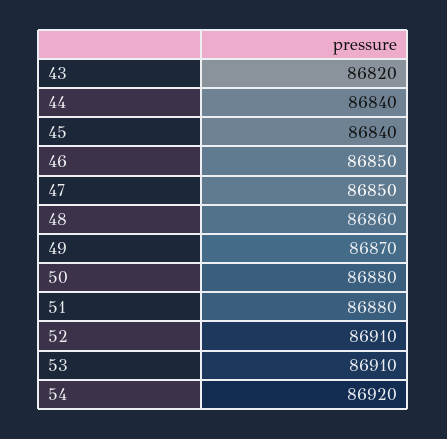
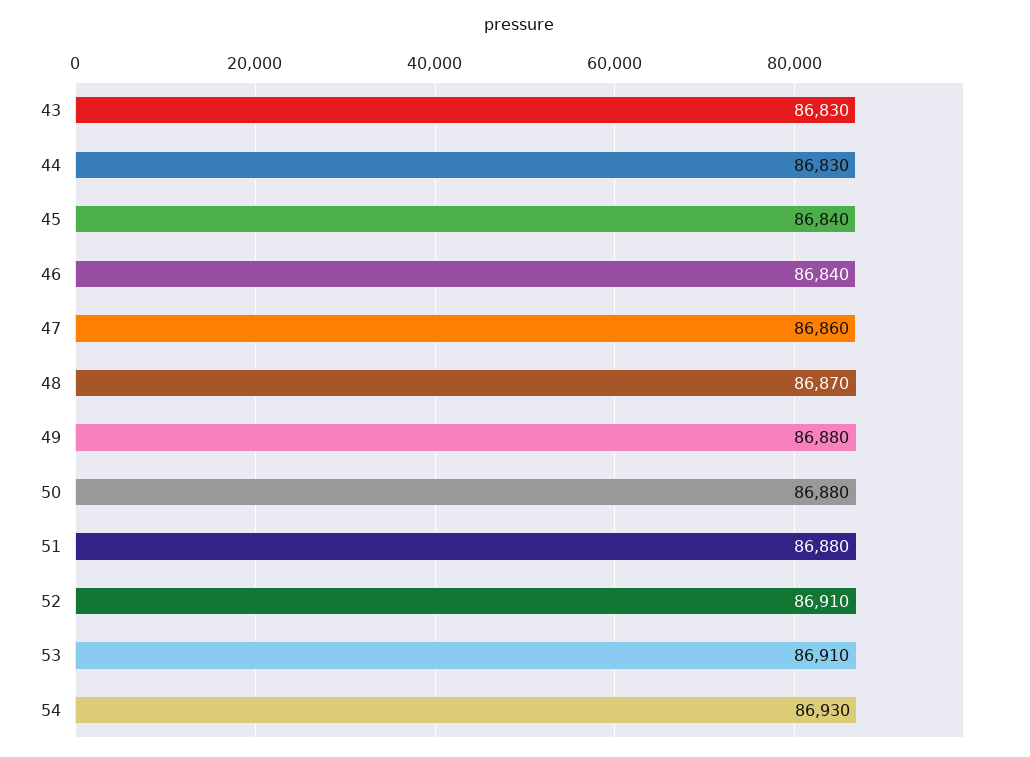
43: 86820 -> 86830
44: 86840 -> 86830
46: 86850 -> 86840
47: 86850 -> 86860
48: 86860 -> 86870
49: 86870 -> 86880
54: 86920 -> 86930

